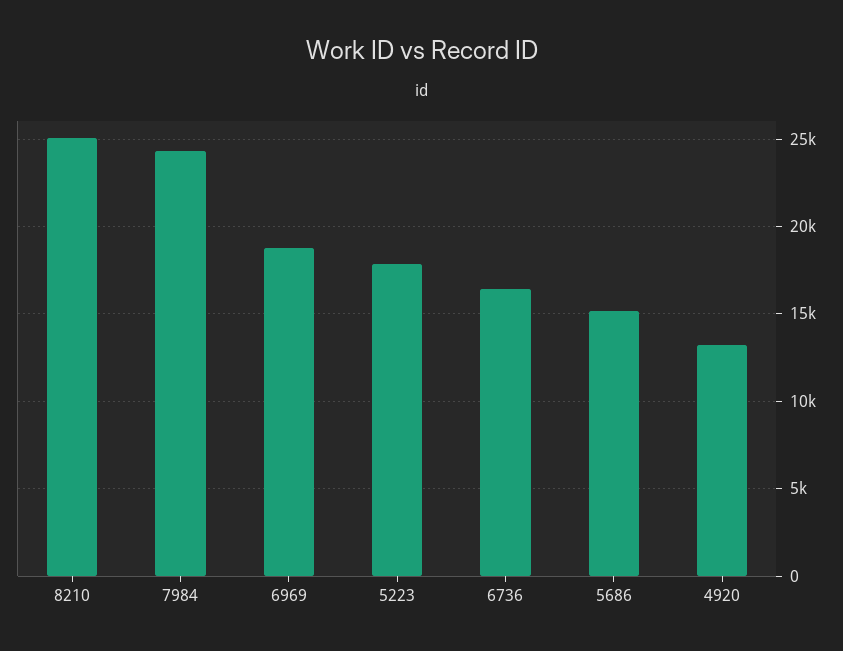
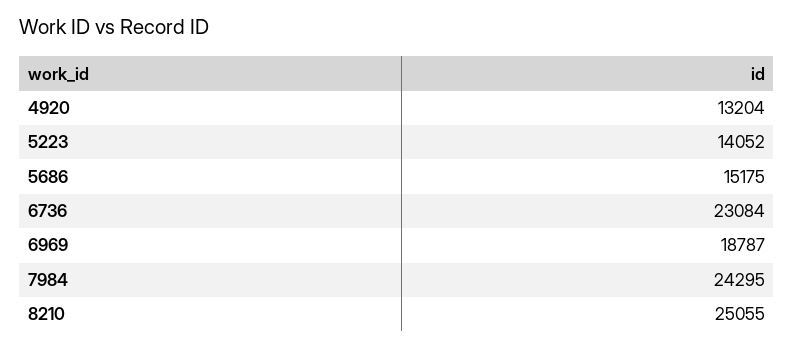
5223: 18000 -> 14052
6736: 16500 -> 23084

